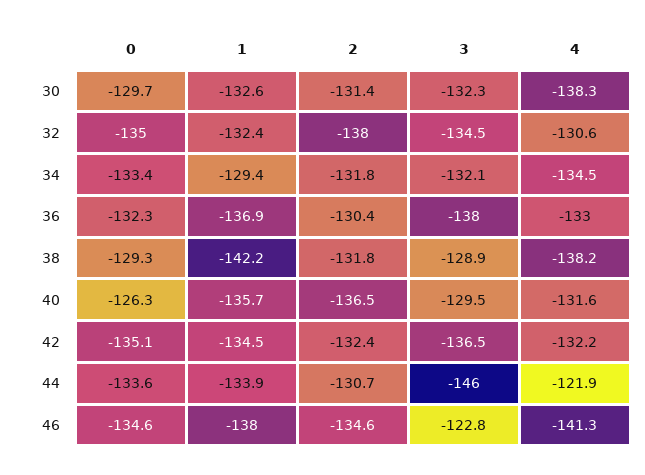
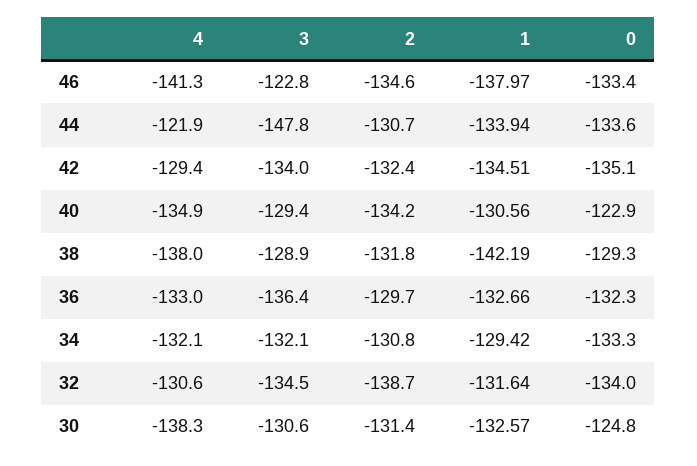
0, 30: -129.7 -> -124.8
3, 30: -132.3 -> -130.6
0, 32: -135 -> -134
1, 32: -132.4 -> -131.64
2, 32: -138 -> -138.7
0, 34: -133.4 -> -133.3
2, 34: -131.8 -> -130.8
4, 34: -134.5 -> -132.1
1, 36: -136.9 -> -132.66
2, 36: -130.4 -> -129.7
3, 36: -138 -> -136.4
4, 38: -138.2 -> -138
0, 40: -126.3 -> -122.9
1, 40: -135.7 -> -130.56
2, 40: -136.5 -> -134.2
3, 40: -129.5 -> -129.4
4, 40: -131.6 -> -134.9
3, 42: -136.5 -> -134
4, 42: -132.2 -> -129.4
3, 44: -146 -> -147.8
0, 46: -134.6 -> -133.4

